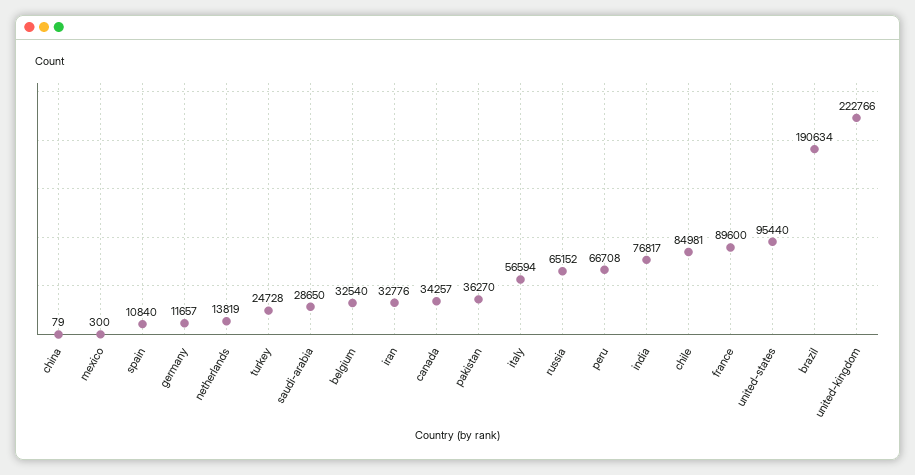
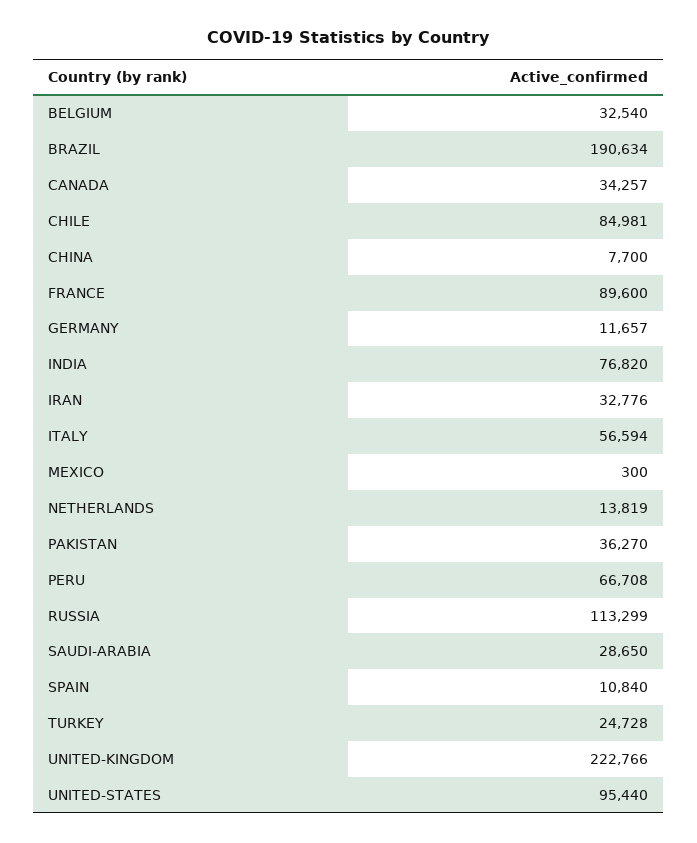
china: 79 -> 7700
russia: 65152 -> 113299
india: 76817 -> 76820

